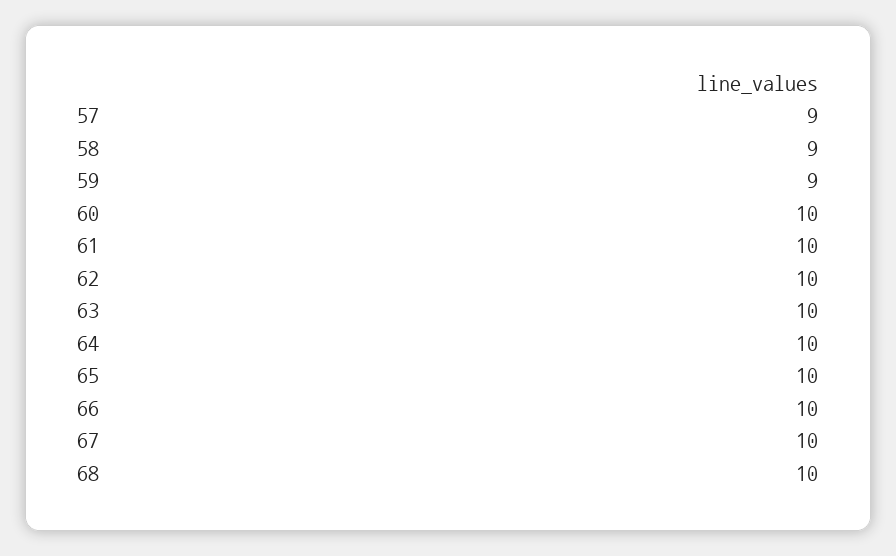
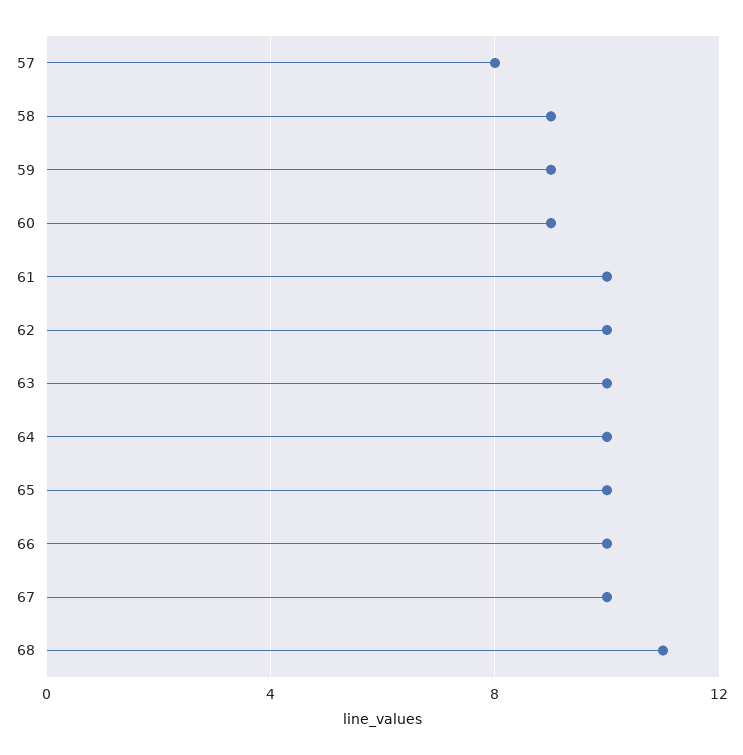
57: 9 -> 8
60: 10 -> 9
68: 10 -> 11

